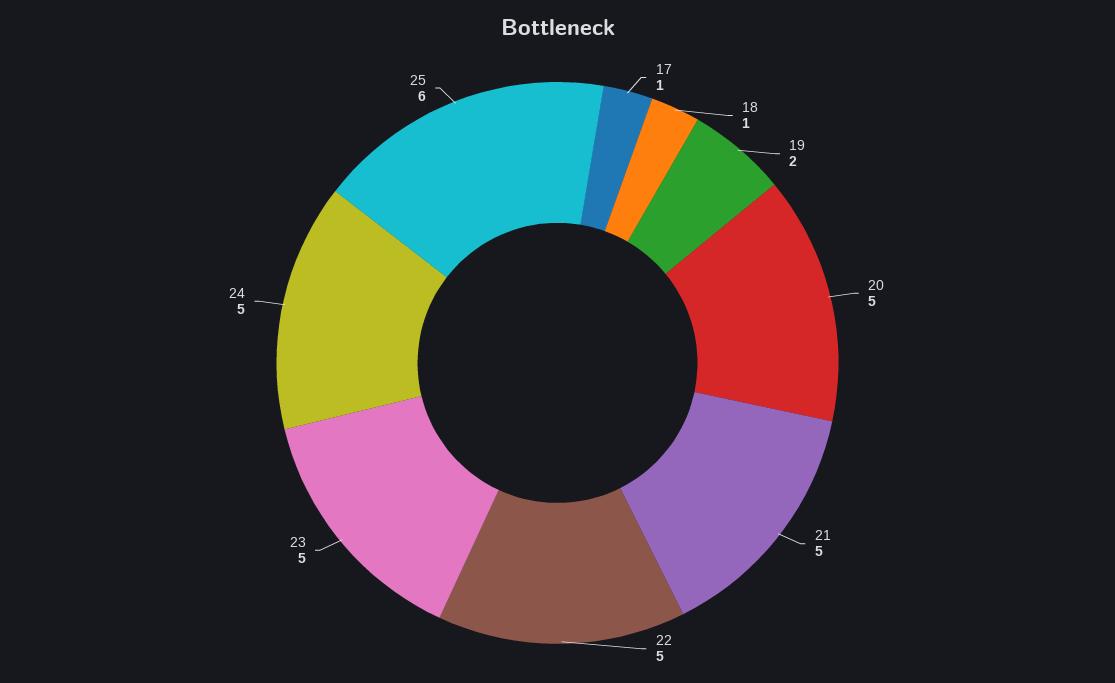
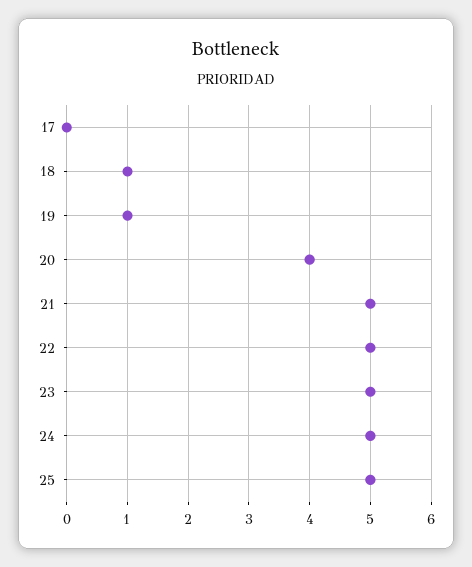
17: 1 -> 0
19: 2 -> 1
20: 5 -> 4
25: 6 -> 5

